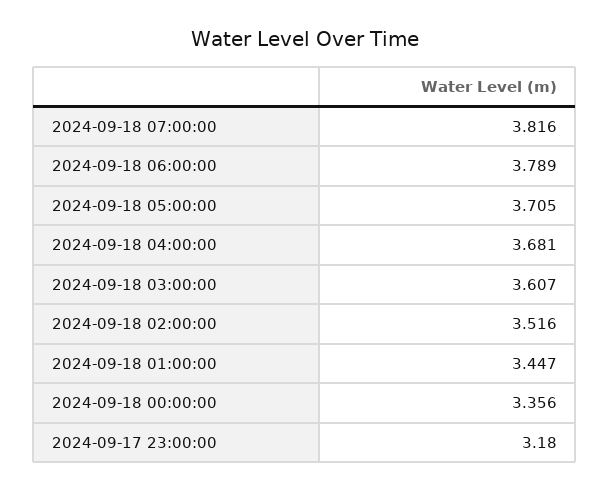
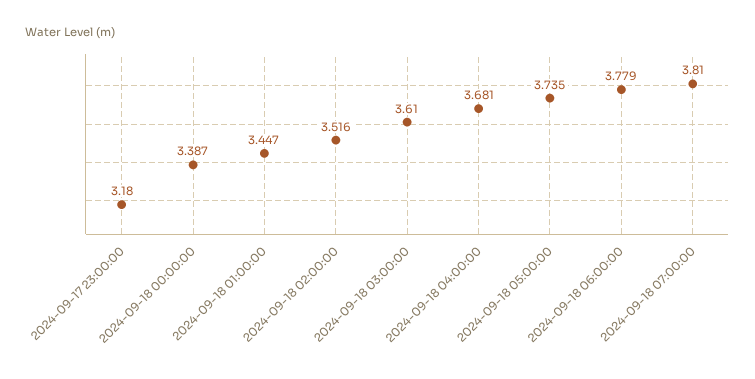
2024-09-18 07:00:00: 3.816 -> 3.81
2024-09-18 06:00:00: 3.789 -> 3.779
2024-09-18 05:00:00: 3.705 -> 3.735
2024-09-18 03:00:00: 3.607 -> 3.61
2024-09-18 00:00:00: 3.356 -> 3.387

